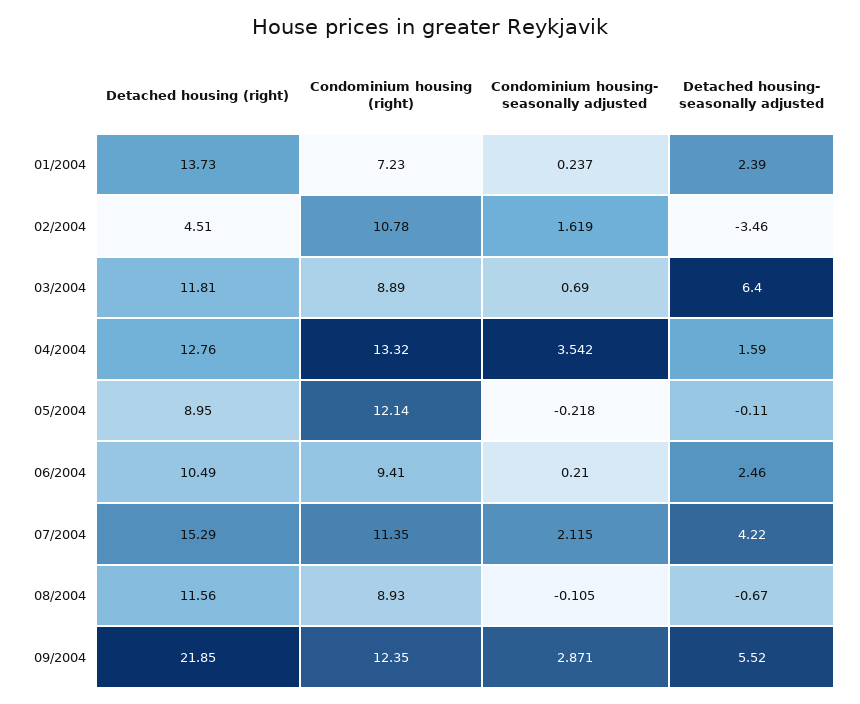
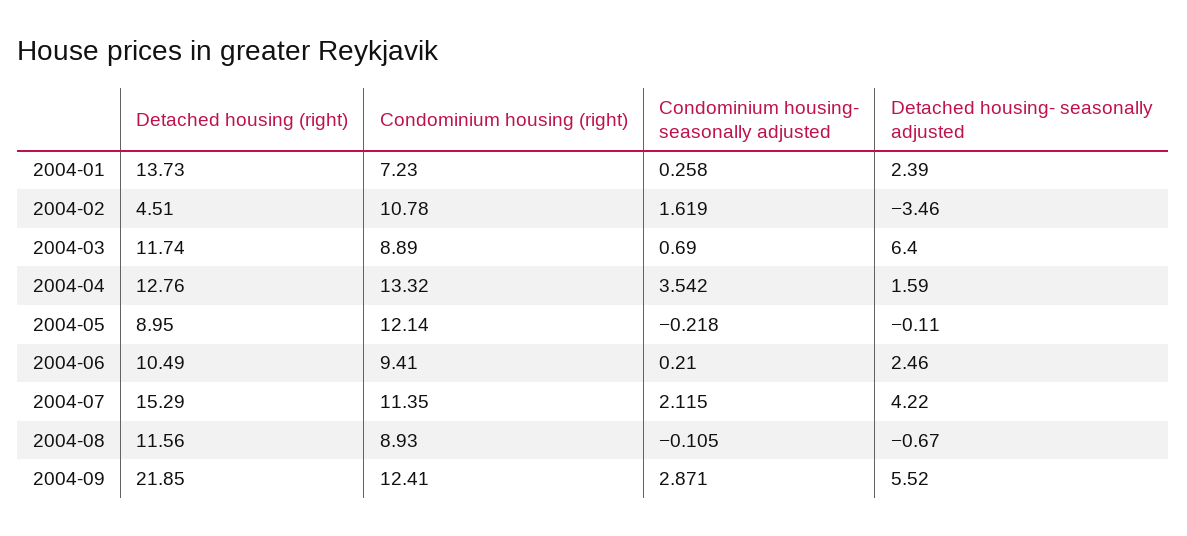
Condominium housing- seasonally adjusted, 01/2004: 0.237 -> 0.258
Detached housing (right), 03/2004: 11.81 -> 11.74
Condominium housing (right), 09/2004: 12.35 -> 12.41

